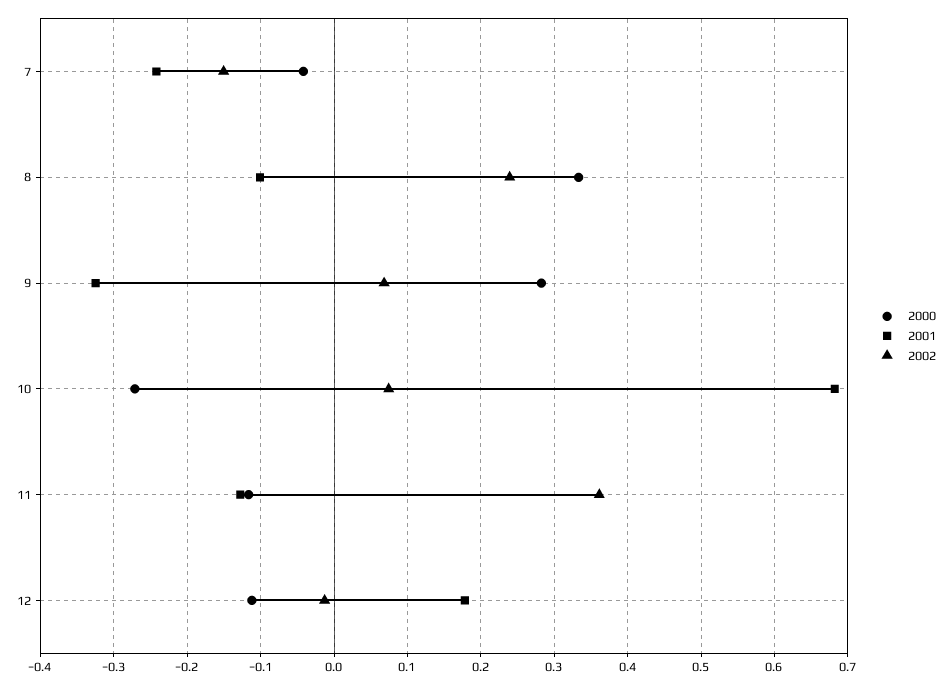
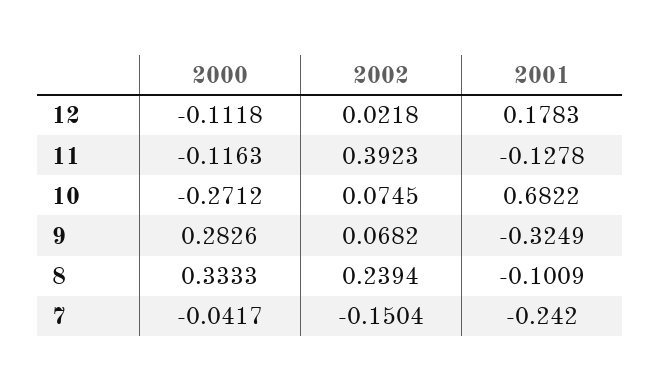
2002, 11: 0.36 -> 0.3923
2002, 12: -0.01 -> 0.0218

